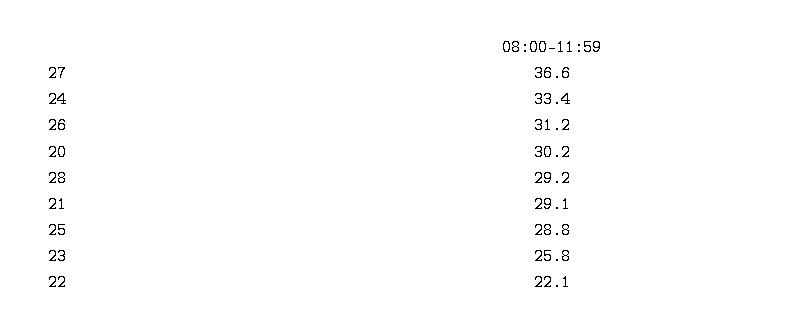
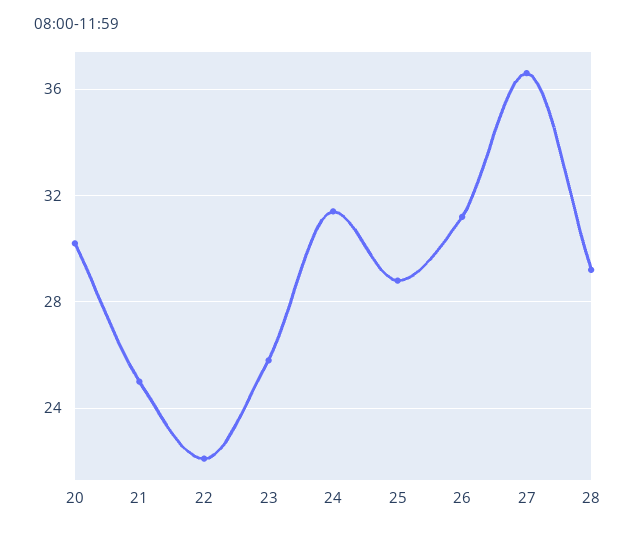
24: 33.4 -> 31.5
21: 29.1 -> 25

